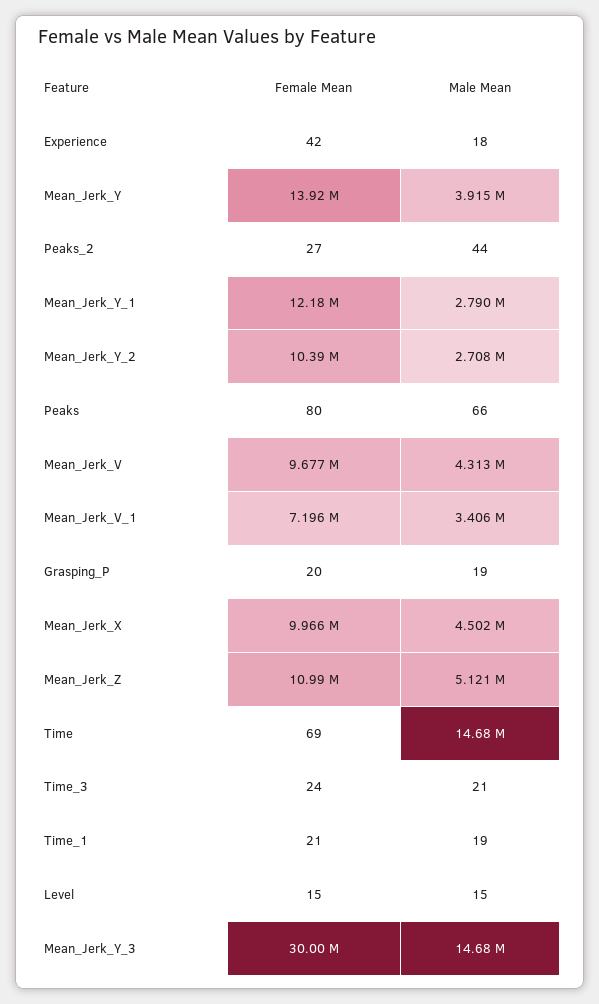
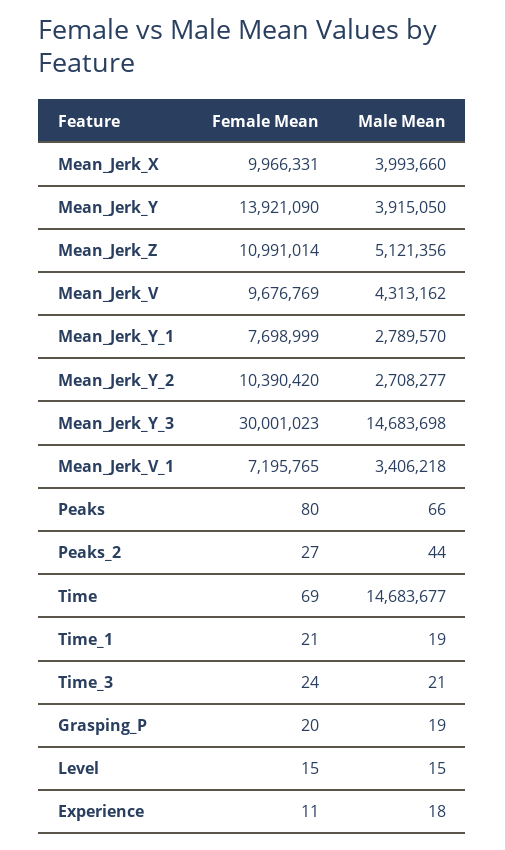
Female Mean, Experience: 42 -> 11
Female Mean, Mean_Jerk_Y_1: 12180000 -> 7698999
Male Mean, Mean_Jerk_X: 4502000 -> 3993660

